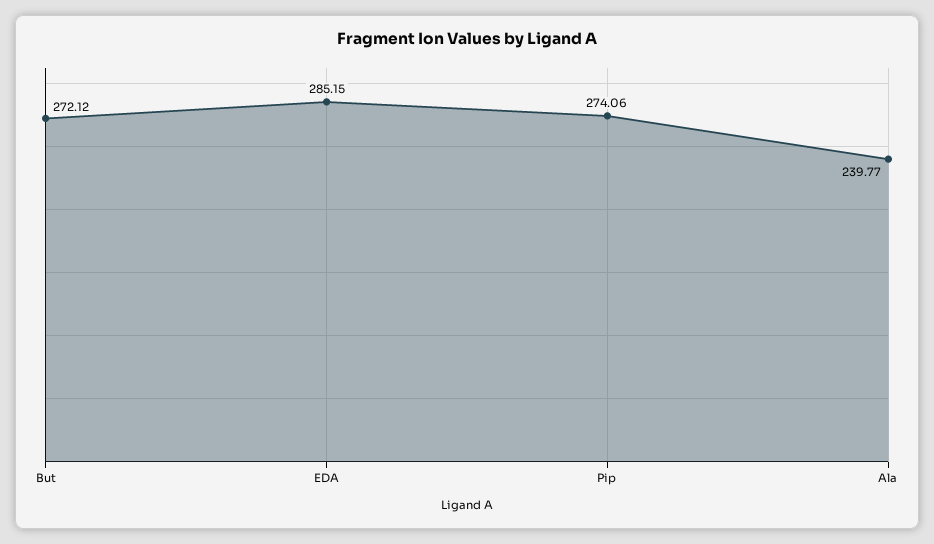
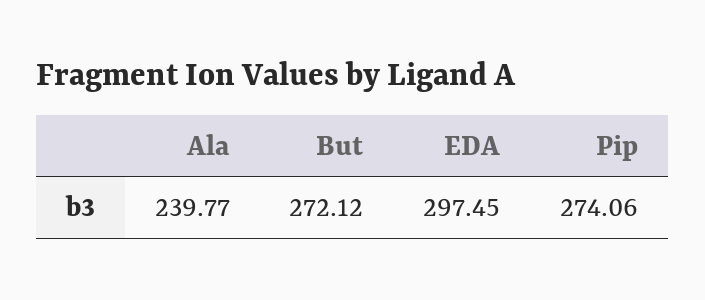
EDA: 285.15 -> 297.45

